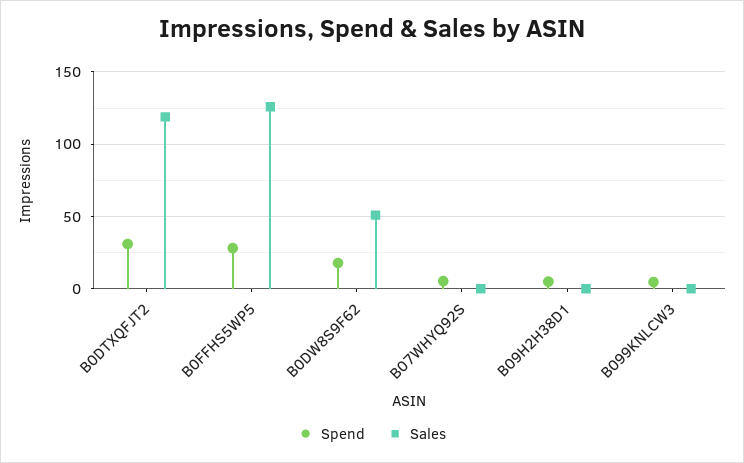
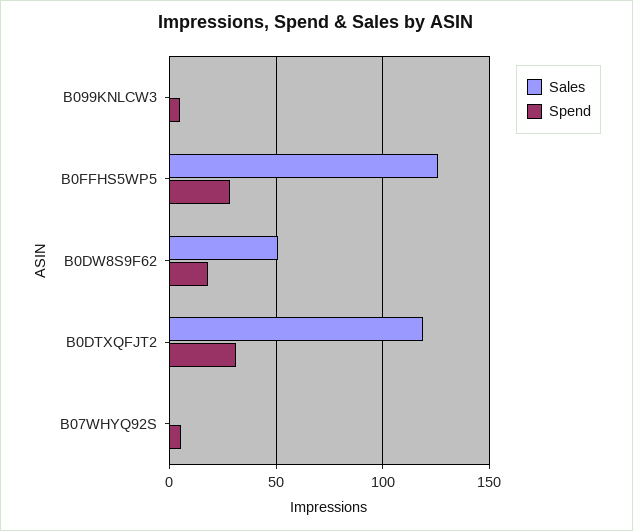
Spend, B09H2H38D1: 5 -> none
Sales, B09H2H38D1: 0 -> none

